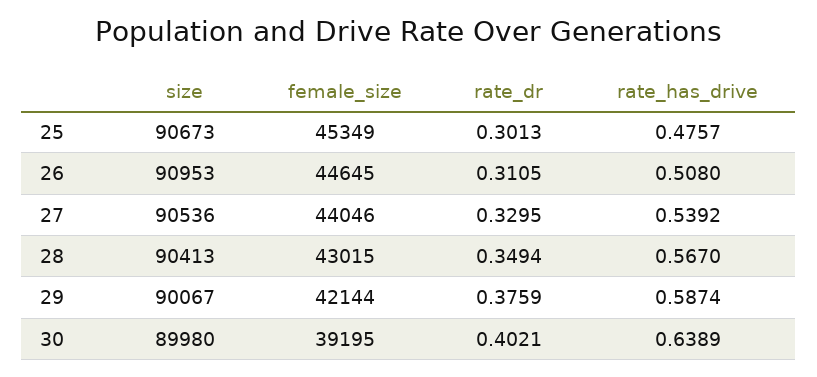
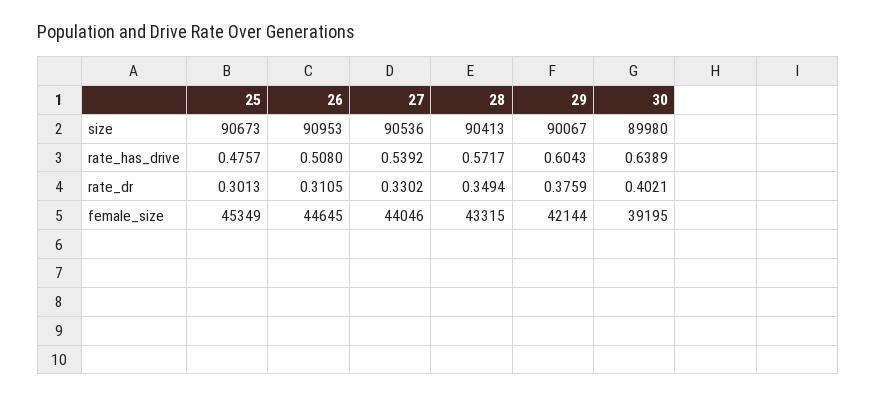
rate_dr, 27: 0.3295 -> 0.3302
female_size, 28: 43015 -> 43315
rate_has_drive, 28: 0.567 -> 0.5717
rate_has_drive, 29: 0.5874 -> 0.6043

